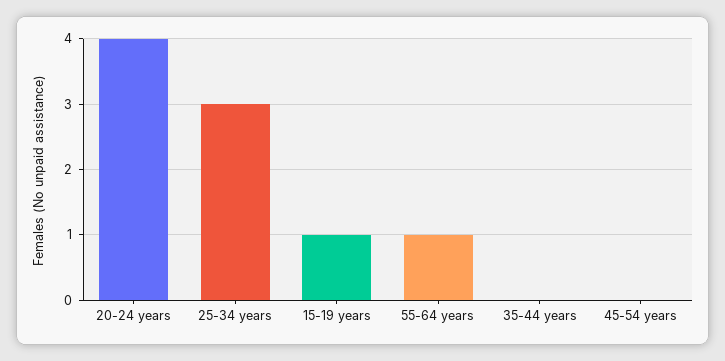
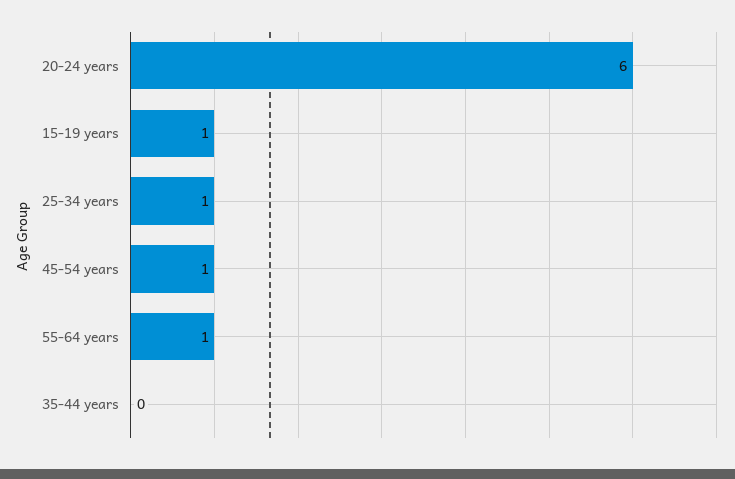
20-24 years: 4 -> 6
25-34 years: 3 -> 1
45-54 years: 0 -> 1

